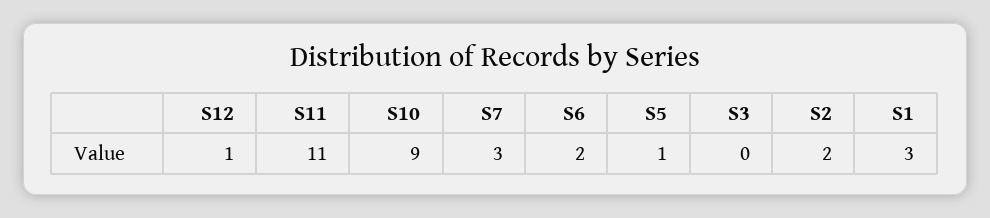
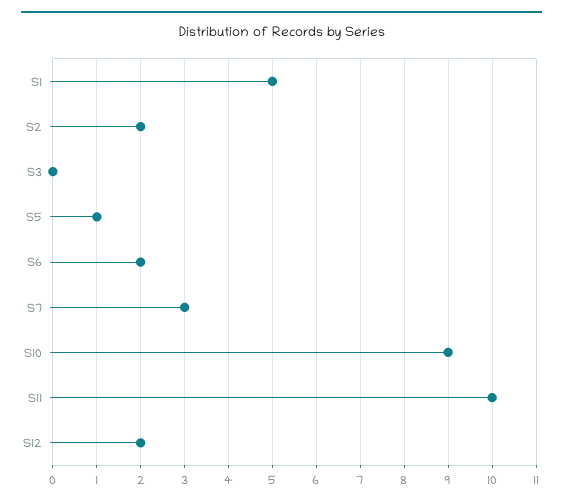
S12: 1 -> 2
S11: 11 -> 10
S1: 3 -> 5

